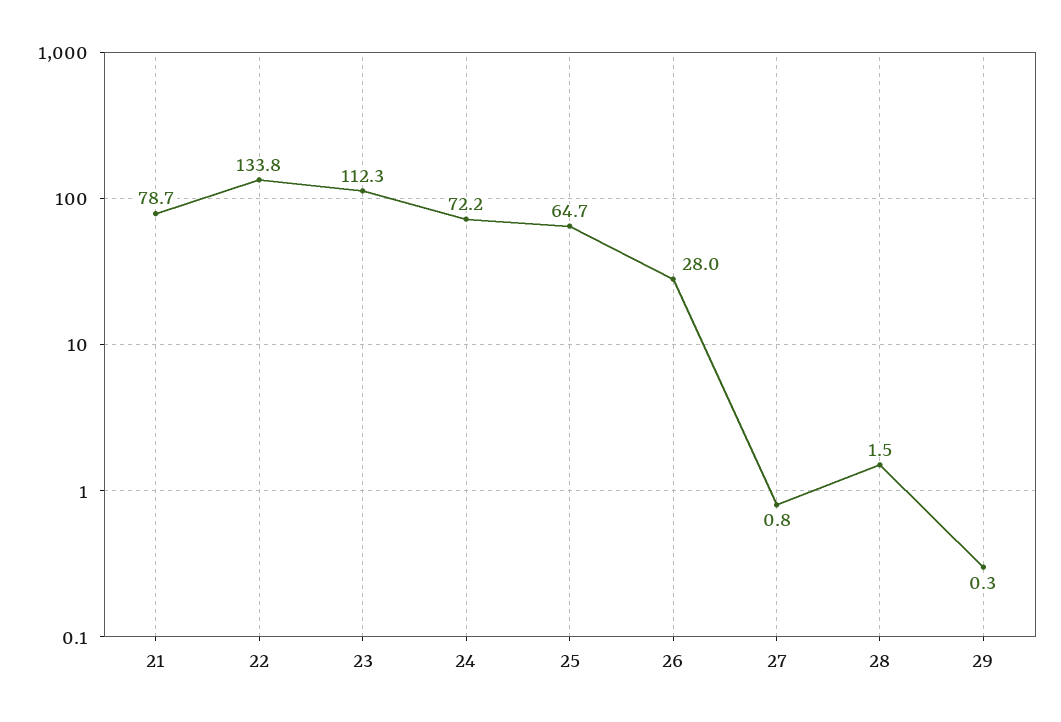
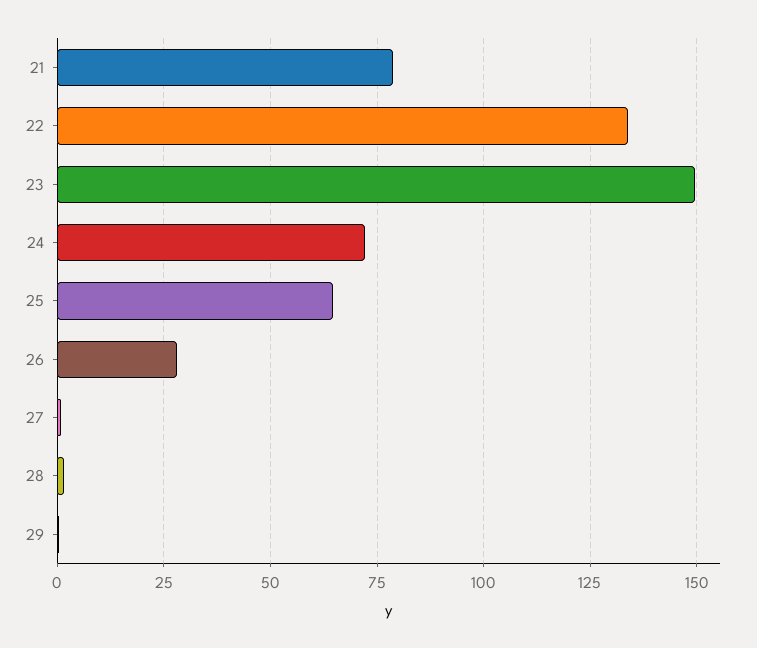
23: 112.3 -> 150

